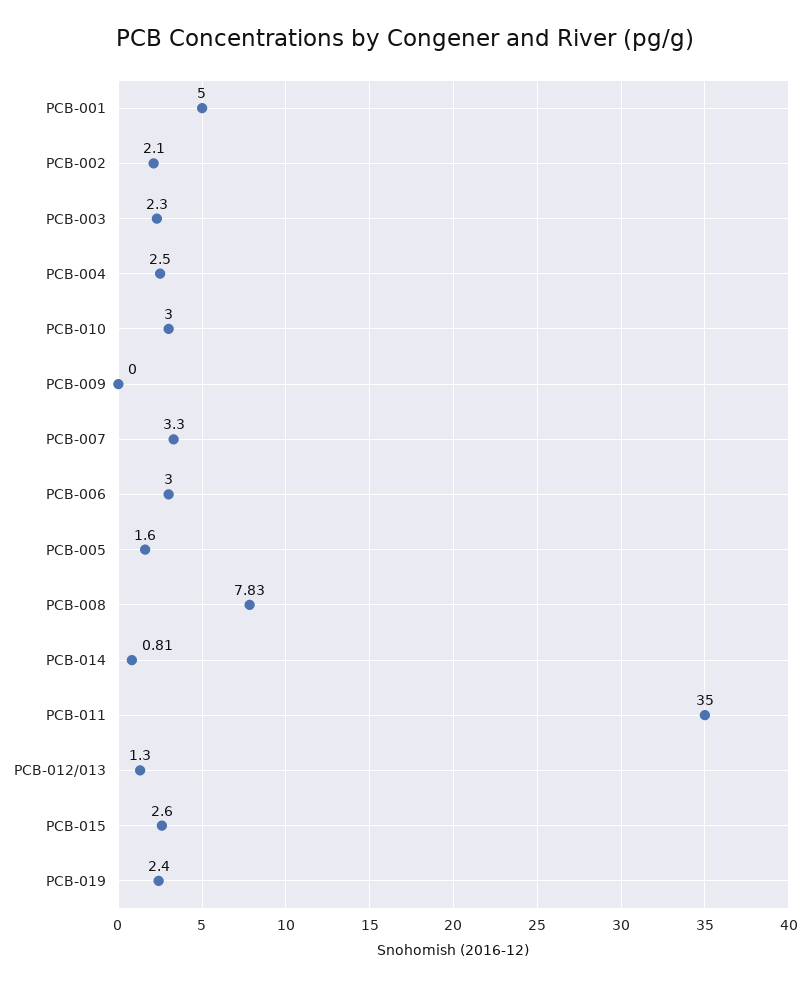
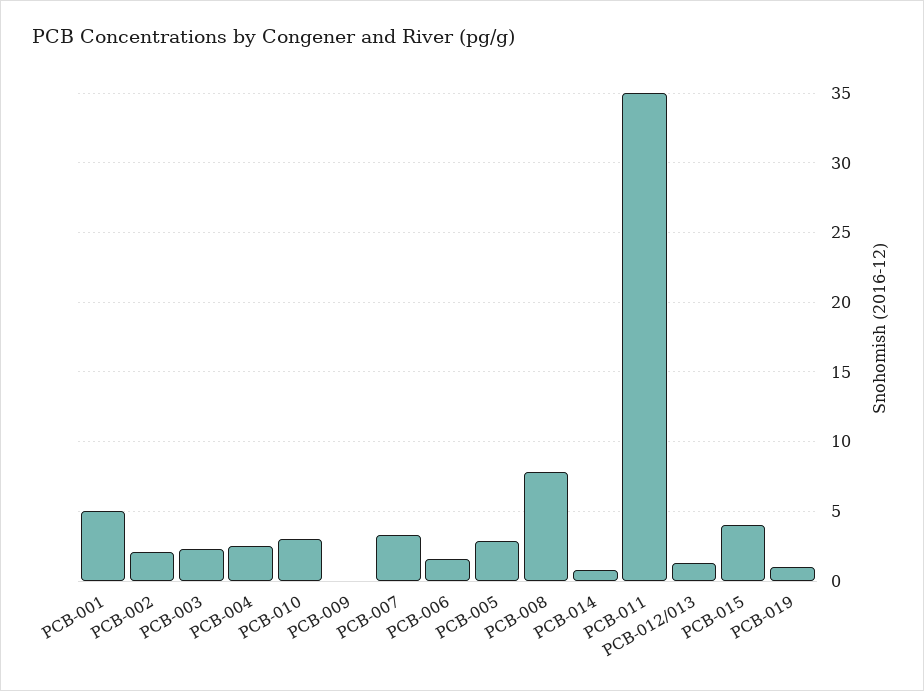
PCB-006: 3 -> 1.5
PCB-005: 1.6 -> 3
PCB-015: 2.6 -> 4
PCB-019: 2.4 -> 1

